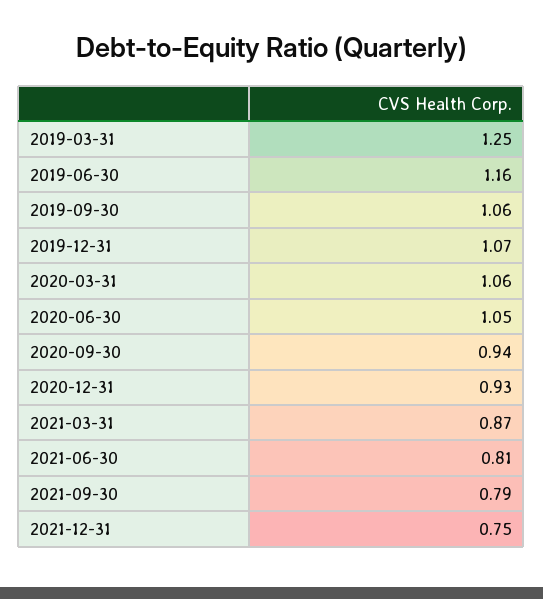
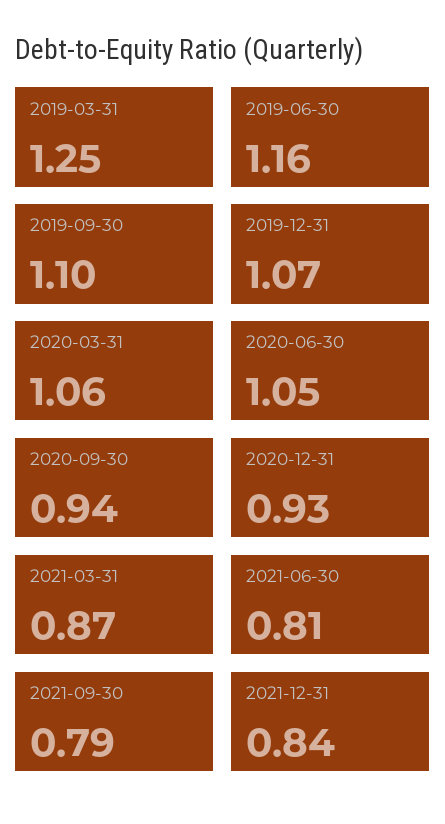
2019-09-30: 1.06 -> 1.1
2021-12-31: 0.75 -> 0.84

